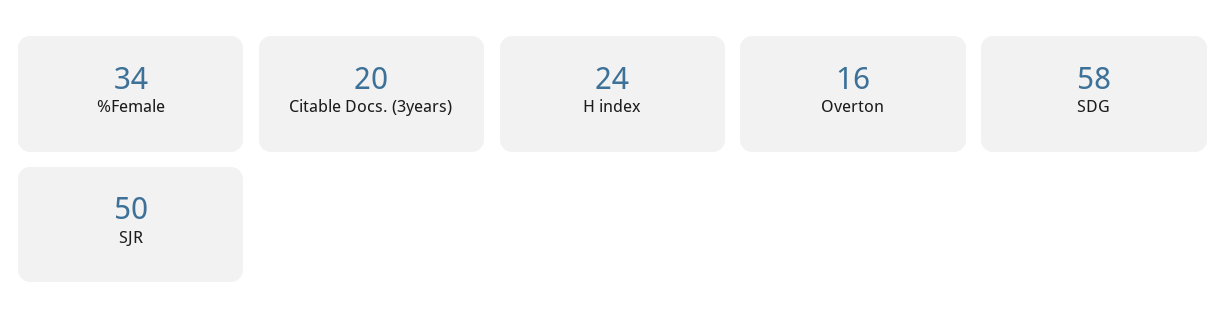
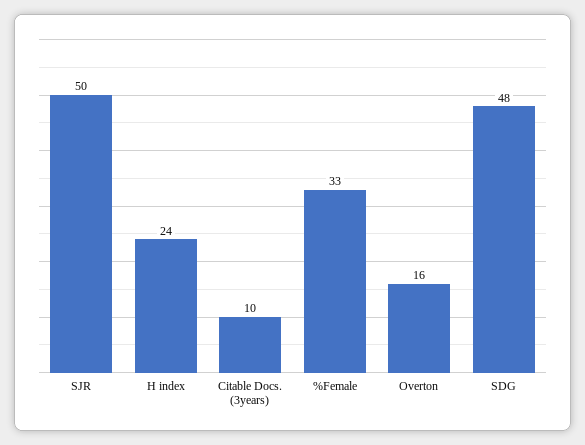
%Female: 34 -> 33
Citable Docs. (3years): 20 -> 10
SDG: 58 -> 48

